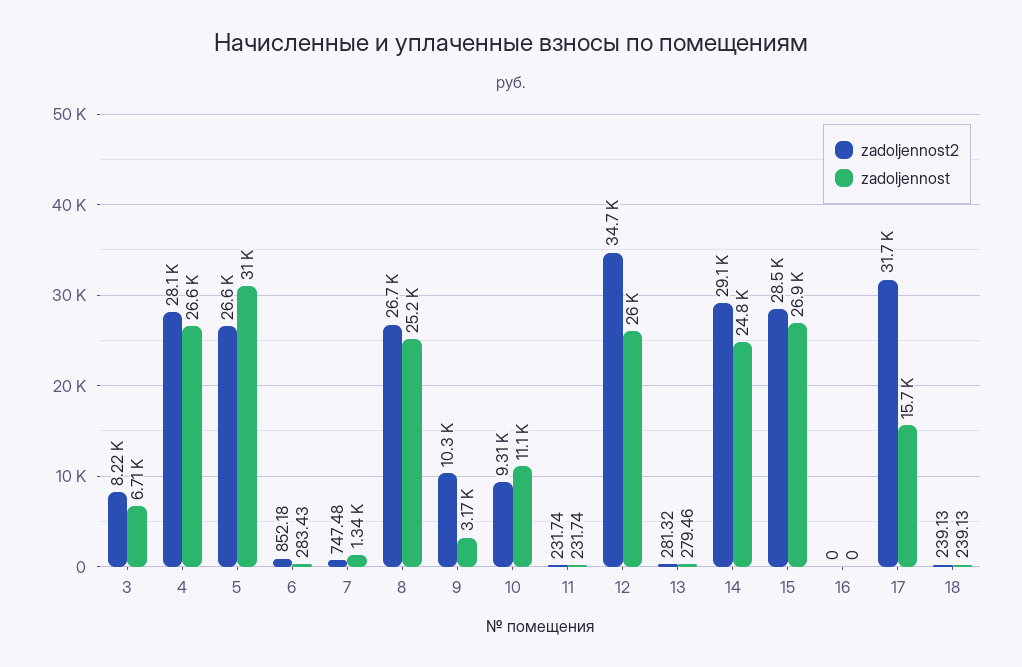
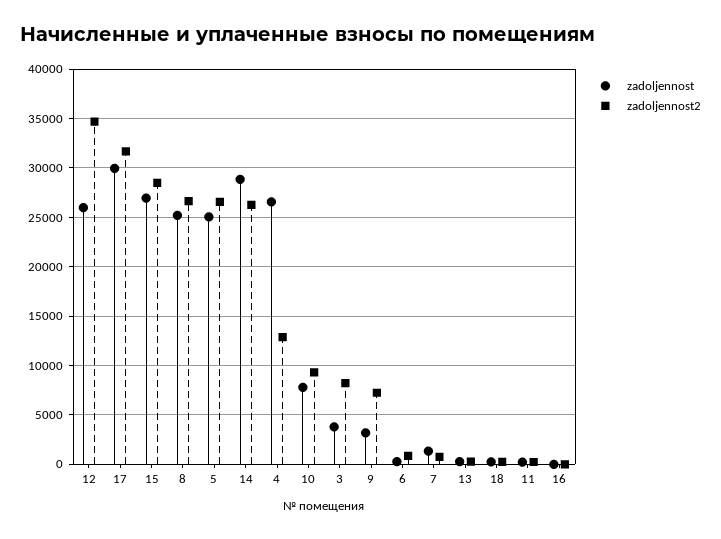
zadoljennost, 3: 6710 -> 4000
zadoljennost2, 4: 28100 -> 13000
zadoljennost, 5: 31000 -> 25000
zadoljennost2, 9: 10300 -> 7000
zadoljennost, 10: 11100 -> 8000
zadoljennost2, 14: 29100 -> 26000
zadoljennost, 14: 24800 -> 29000
zadoljennost, 17: 15700 -> 30000

